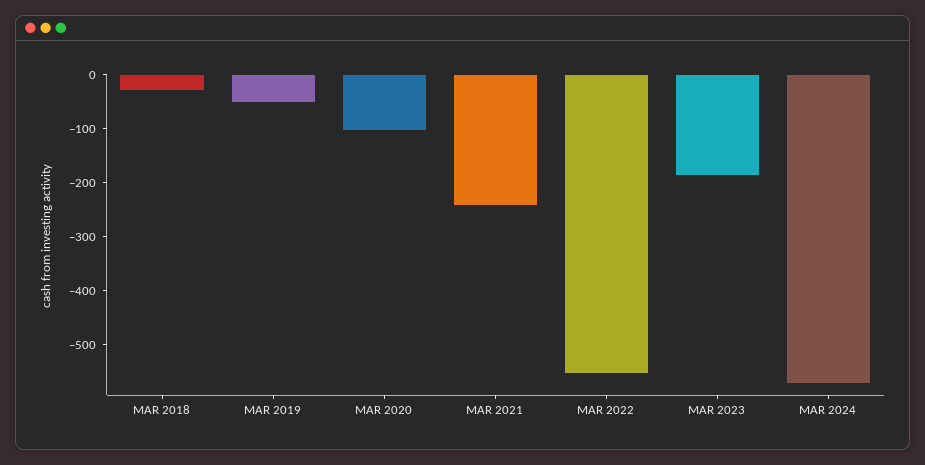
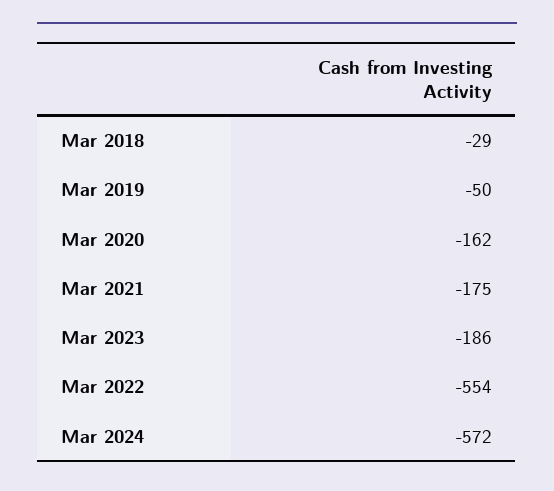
MAR 2020: -100 -> -162
MAR 2021: -240 -> -175

